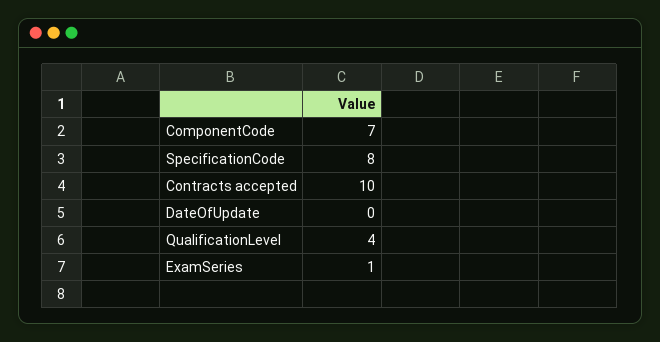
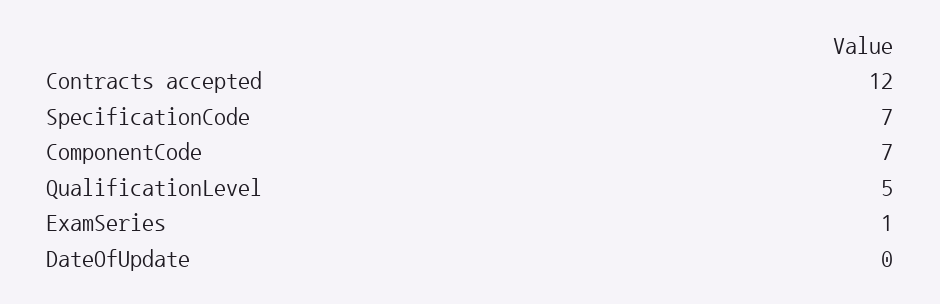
SpecificationCode: 8 -> 7
Contracts accepted: 10 -> 12
QualificationLevel: 4 -> 5

